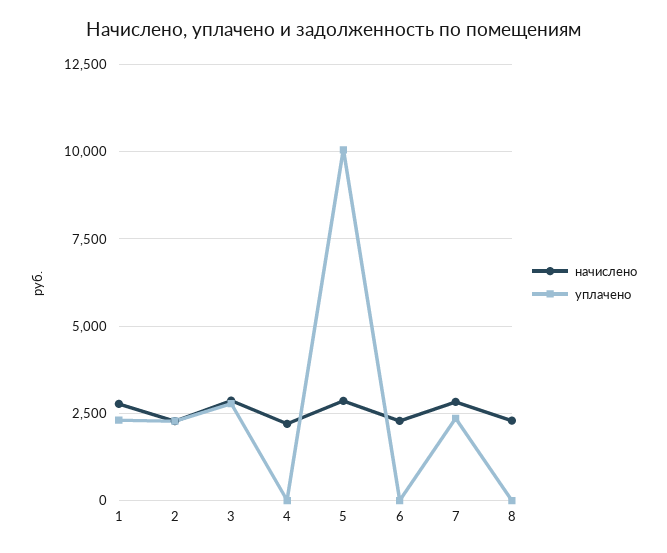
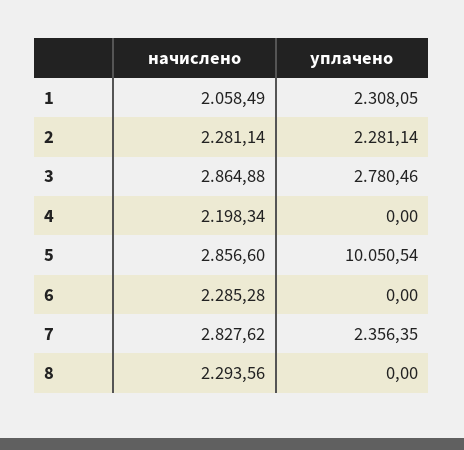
начислено, 1: 2750 -> 2058.49

